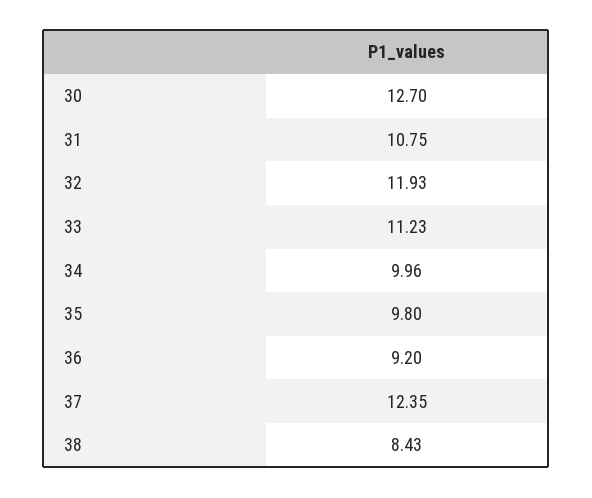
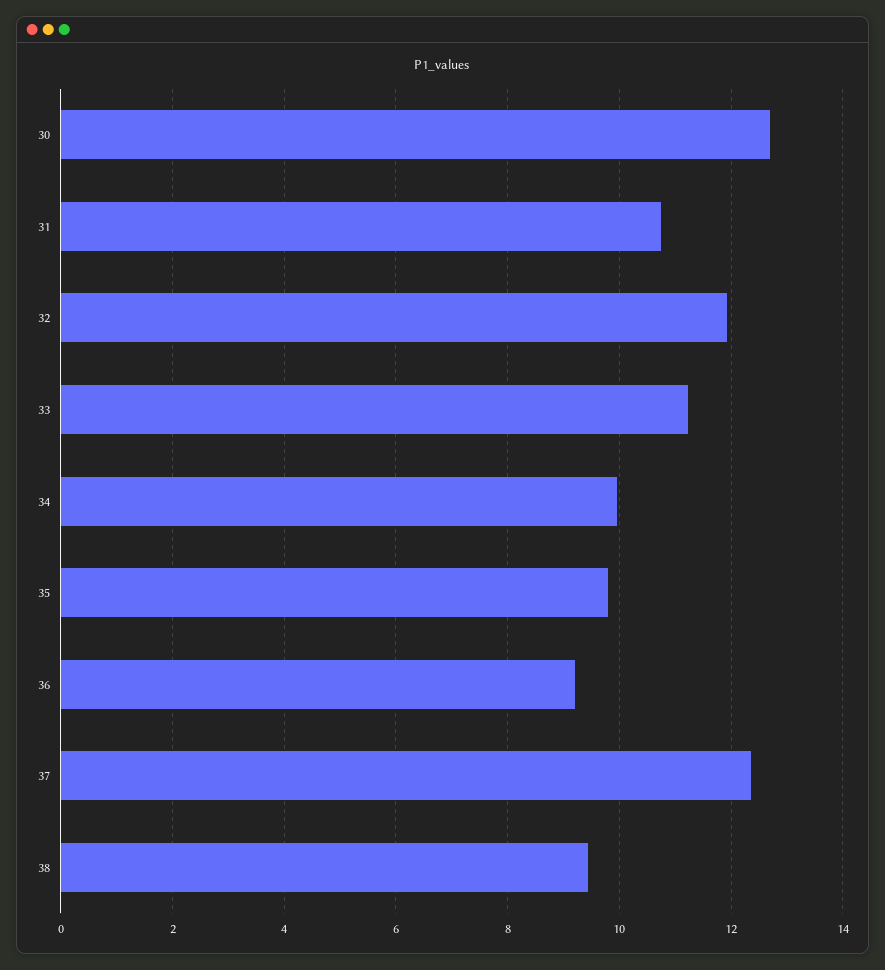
38: 8.43 -> 9.4

